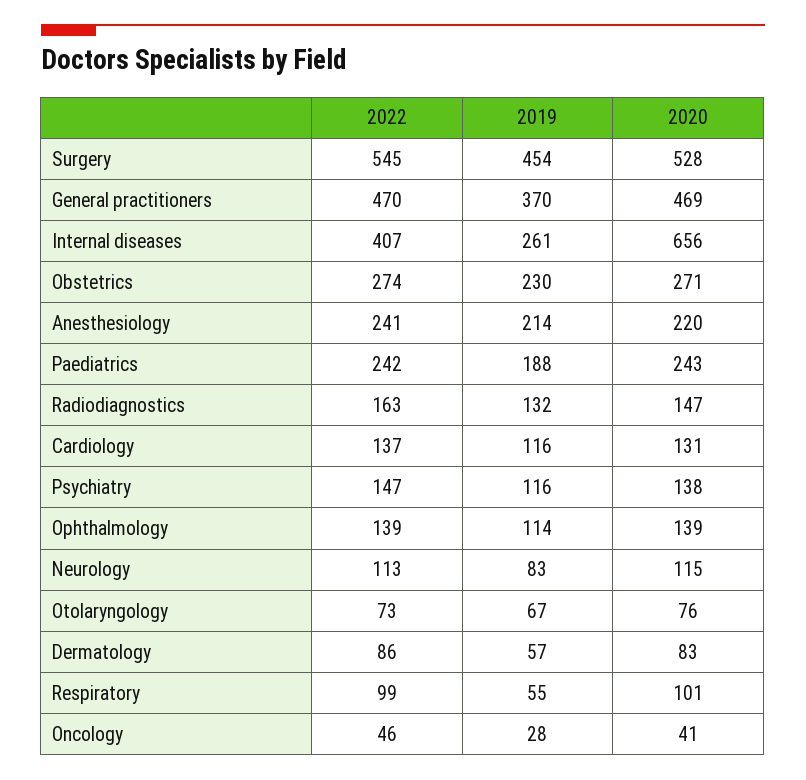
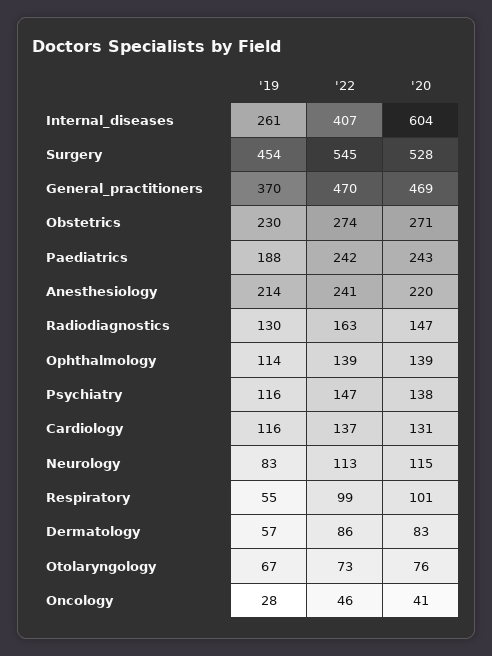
2020, Internal diseases: 656 -> 604
2019, Radiodiagnostics: 132 -> 130

